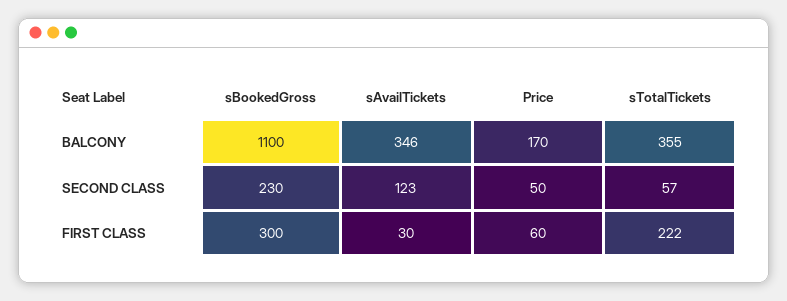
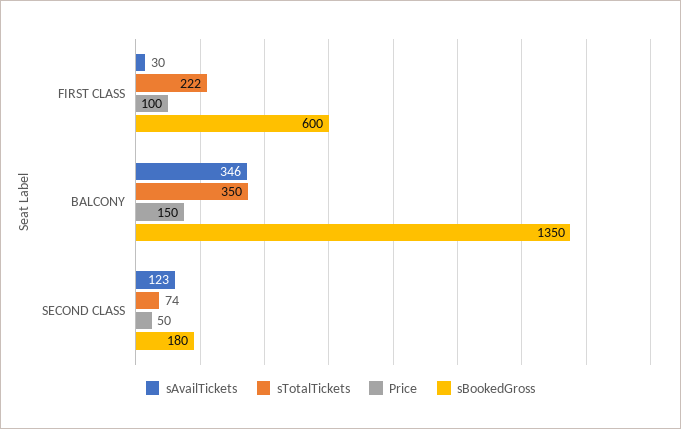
sBookedGross, BALCONY: 1100 -> 1350
Price, BALCONY: 170 -> 150
sTotalTickets, BALCONY: 355 -> 350
sBookedGross, SECOND CLASS: 230 -> 180
sTotalTickets, SECOND CLASS: 57 -> 74
sBookedGross, FIRST CLASS: 300 -> 600
Price, FIRST CLASS: 60 -> 100

